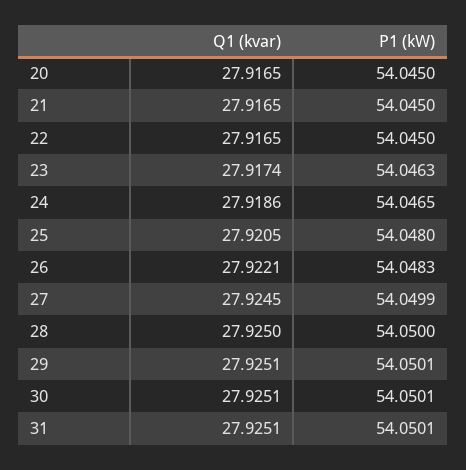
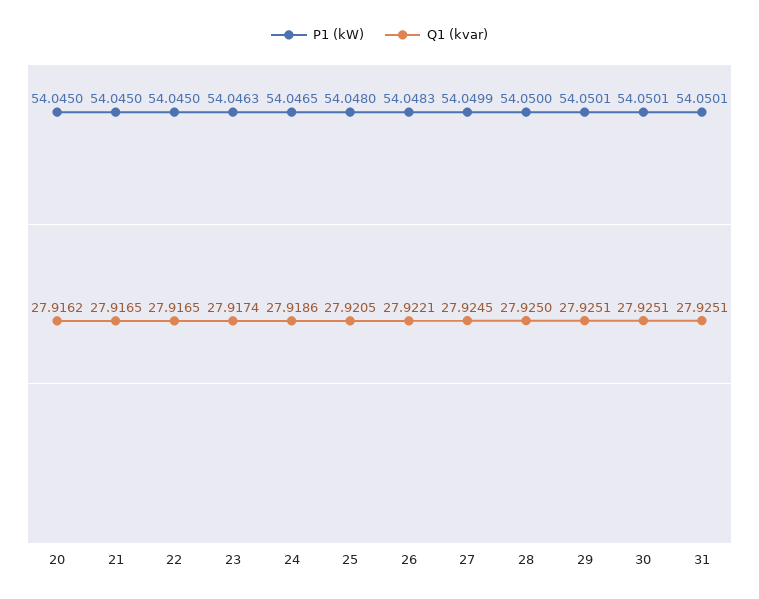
Q1 (kvar), 20: 27.9165 -> 27.9162

